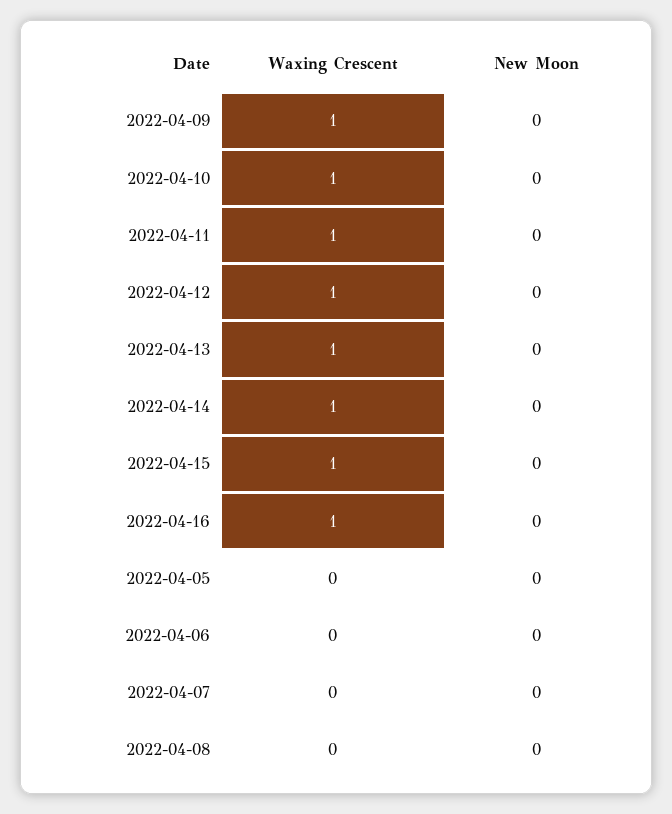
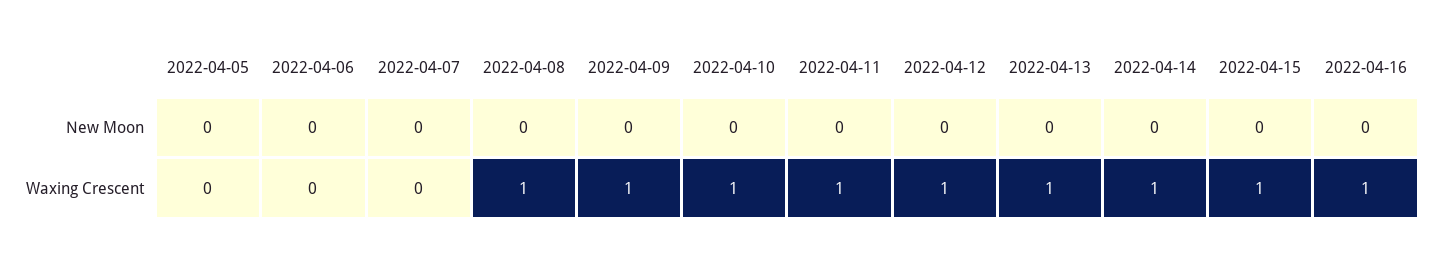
Waxing Crescent, 2022-04-08: 0 -> 1

